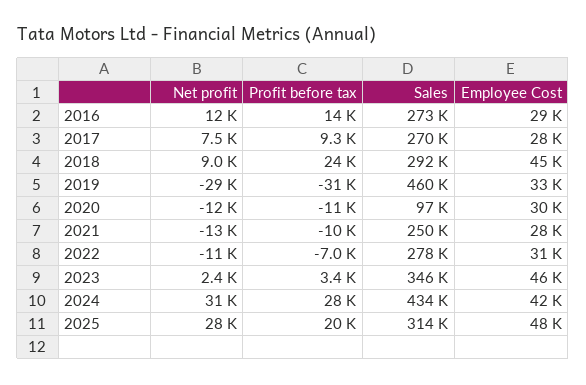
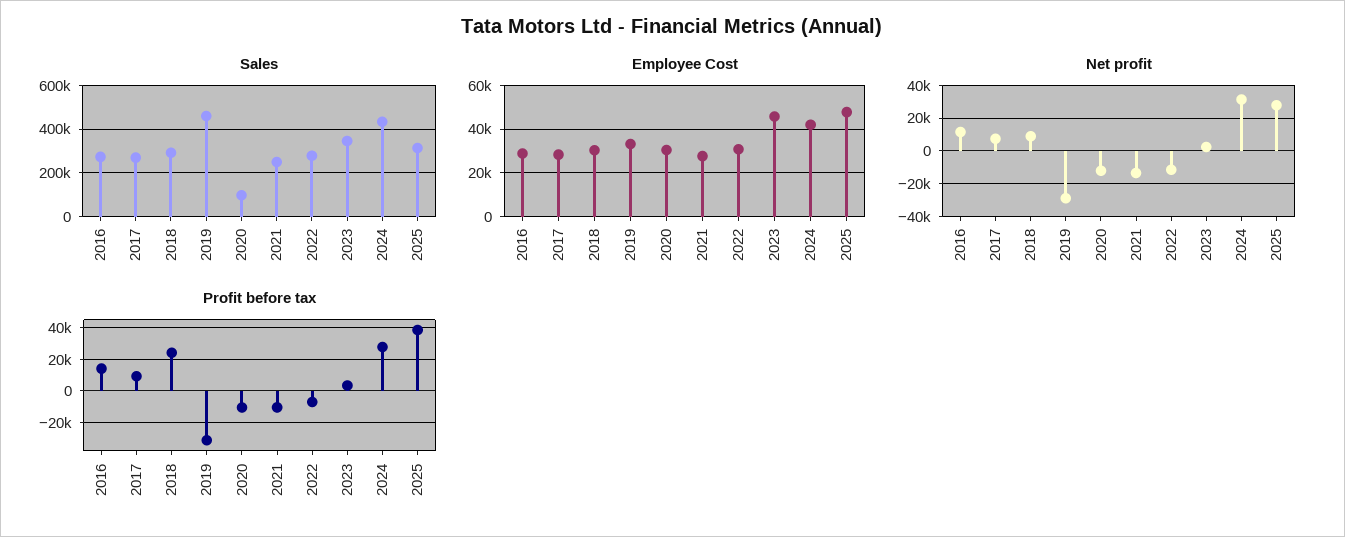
Employee Cost, 2018: 45000 -> 30000
Profit before tax, 2025: 20000 -> 40000

